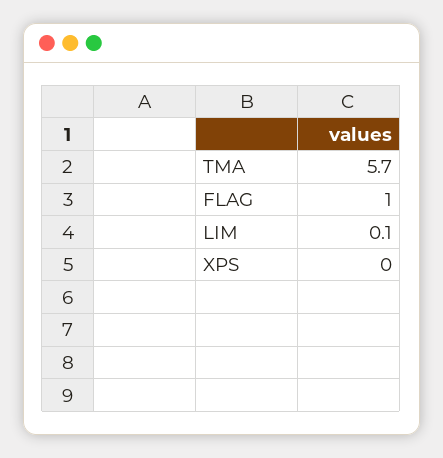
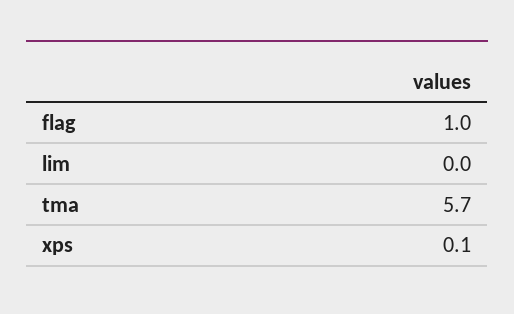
LIM: 0.1 -> 0
XPS: 0 -> 0.1

